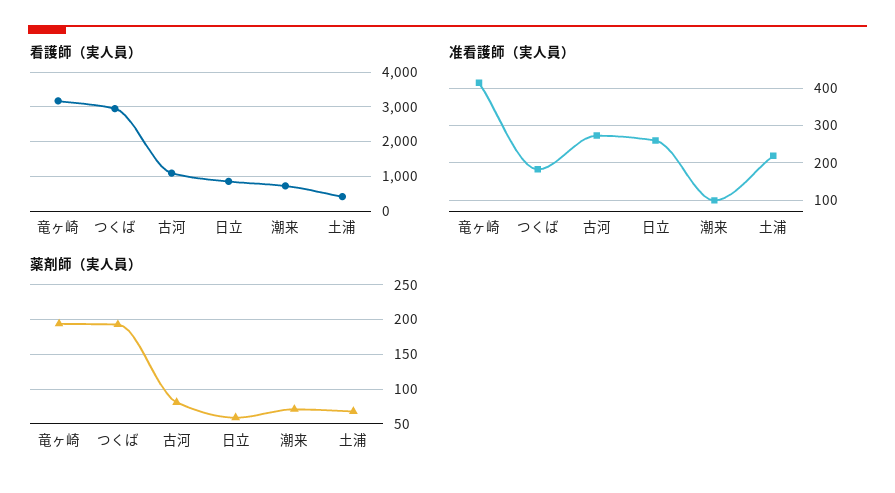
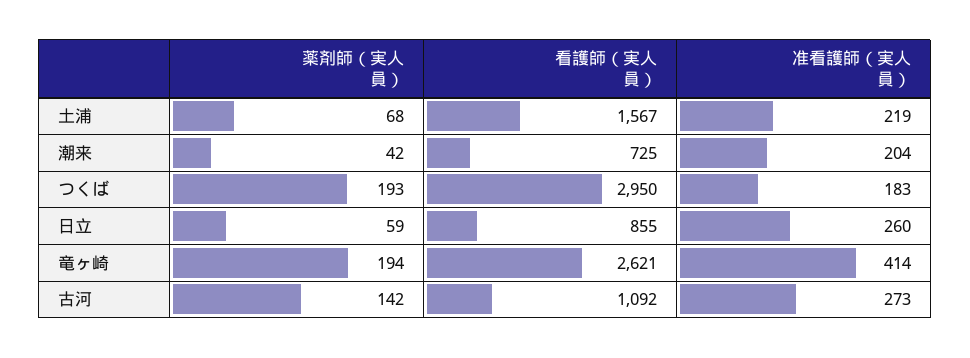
看護師（実人員）, 竜ヶ崎: 3200 -> 2621
看護師（実人員）, 土浦: 400 -> 1567
准看護師（実人員）, 潮来: 100 -> 204
薬剤師（実人員）, 古河: 80 -> 142
薬剤師（実人員）, 潮来: 70 -> 42

